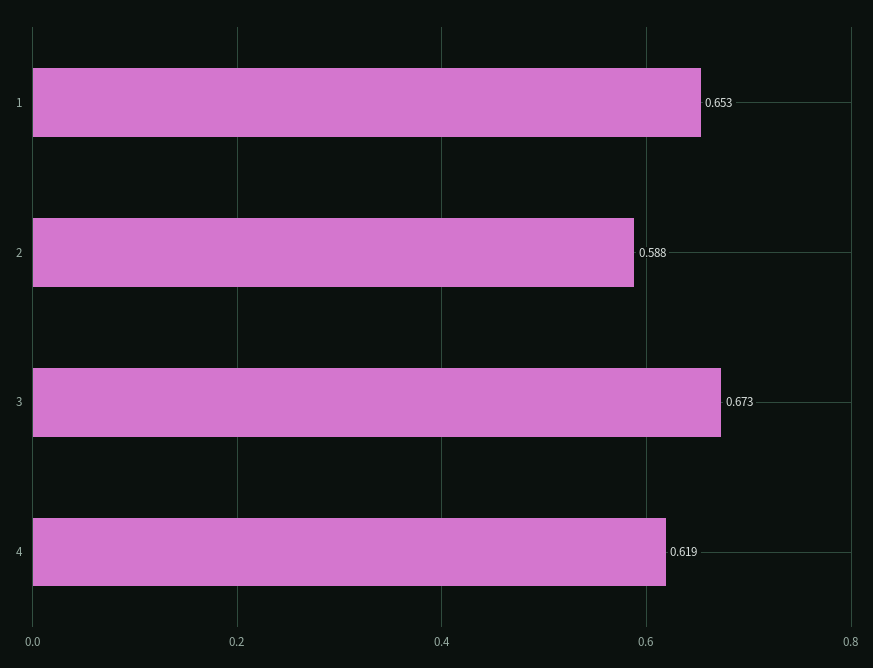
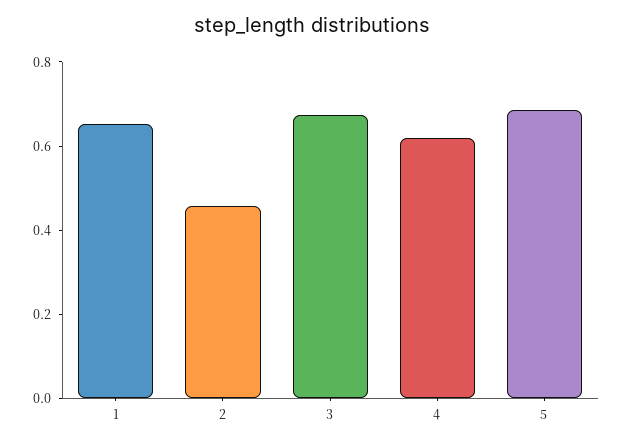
2: 0.588 -> 0.45
5: none -> 0.7

